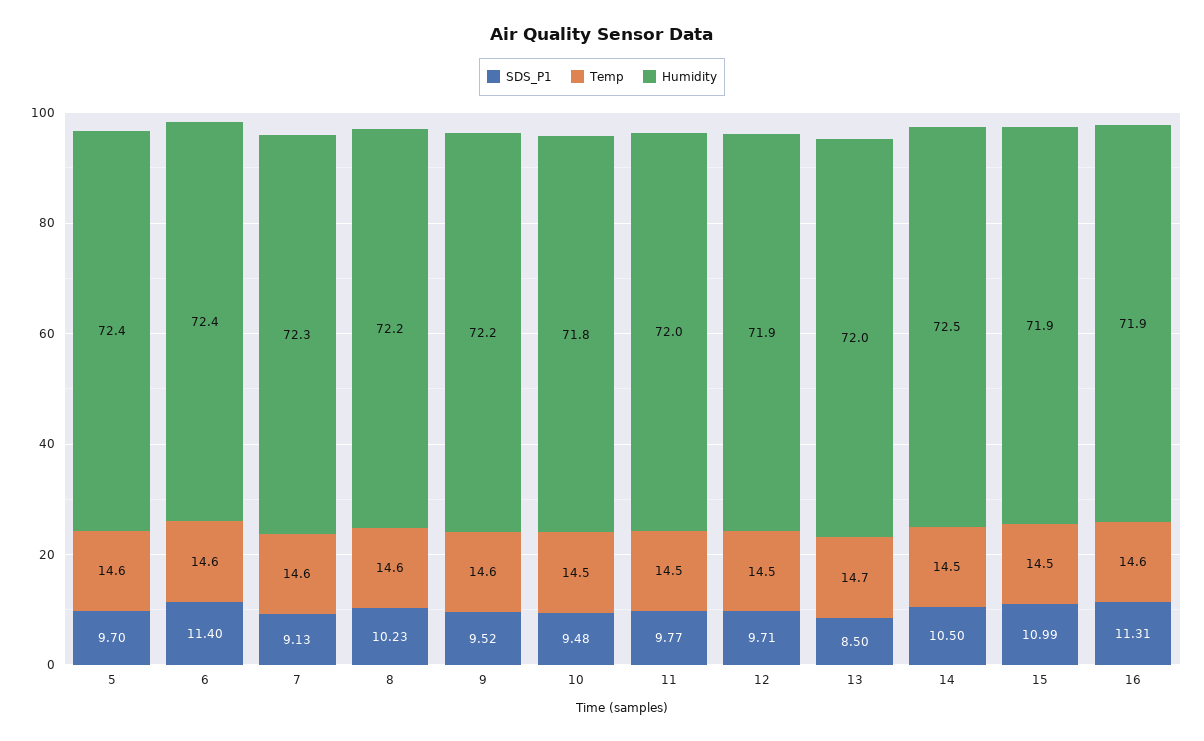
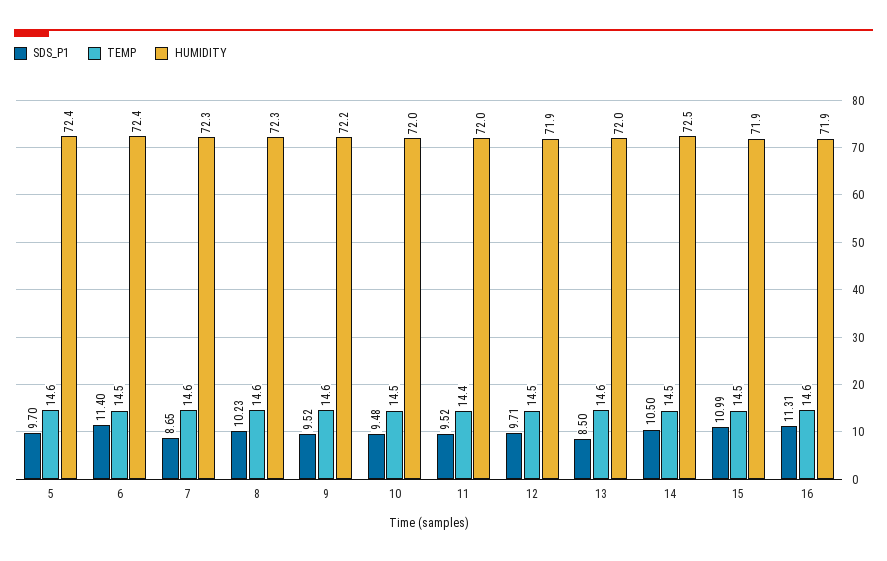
Temp, 6: 14.6 -> 14.5
SDS_P1, 7: 9.13 -> 8.65
Humidity, 8: 72.2 -> 72.3
Humidity, 10: 71.8 -> 72
SDS_P1, 11: 9.77 -> 9.52
Temp, 11: 14.5 -> 14.4
Temp, 13: 14.7 -> 14.6

